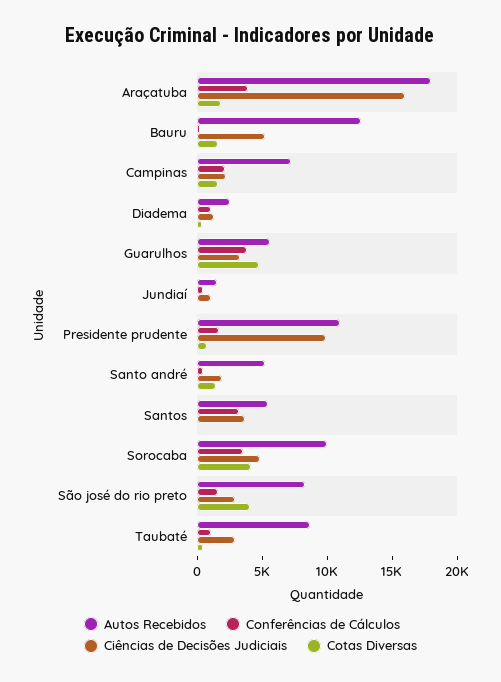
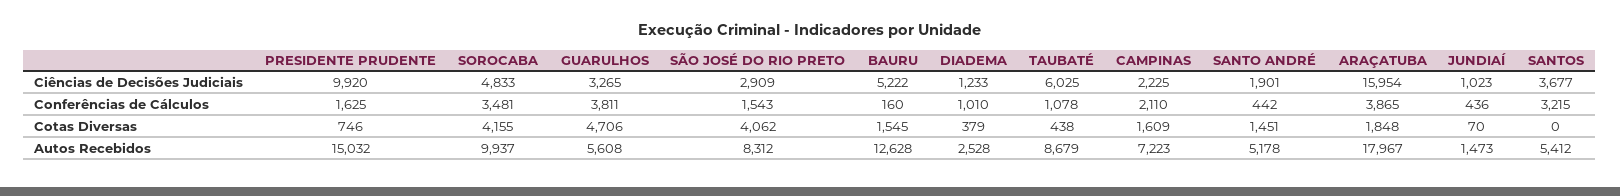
Autos Recebidos, Presidente prudente: 11000 -> 15032
Ciências de Decisões Judiciais, Taubaté: 3000 -> 6025

